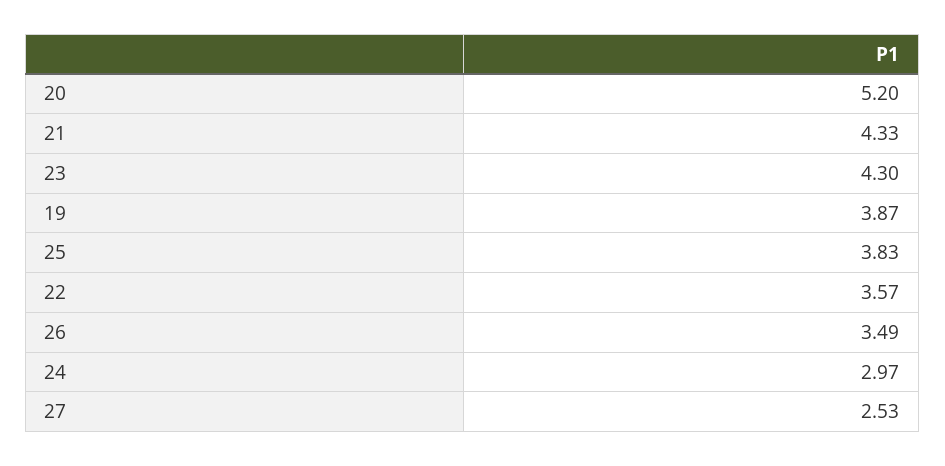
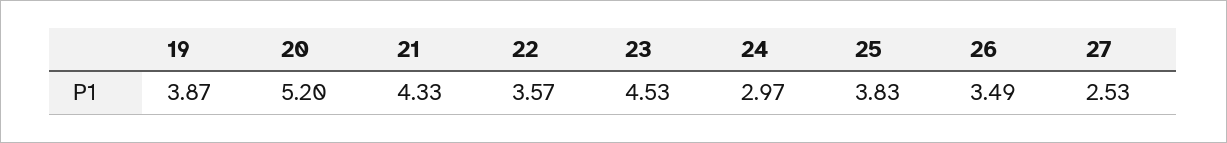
23: 4.3 -> 4.53

